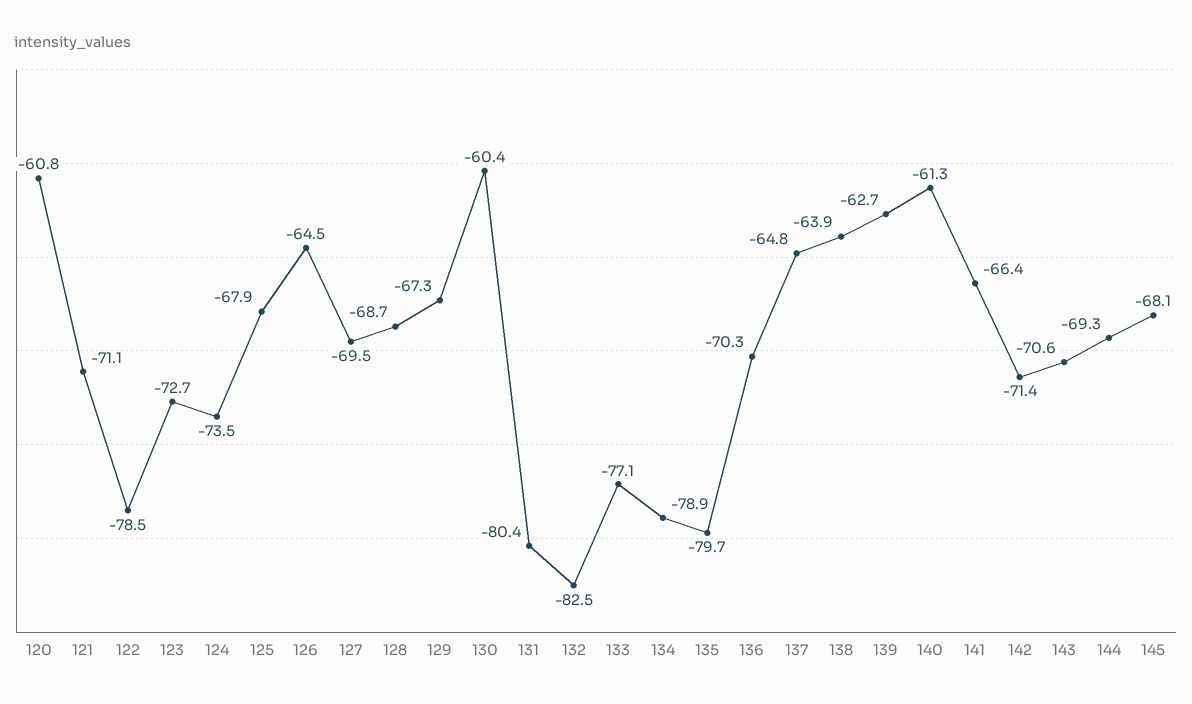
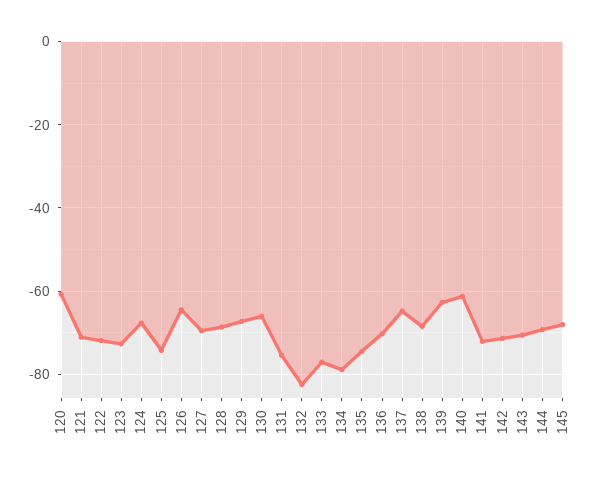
122: -78.5 -> -72
124: -73.5 -> -68
125: -67.9 -> -74
130: -60.4 -> -66
131: -80.4 -> -76
135: -79.7 -> -74
138: -63.9 -> -68
141: -66.4 -> -72

